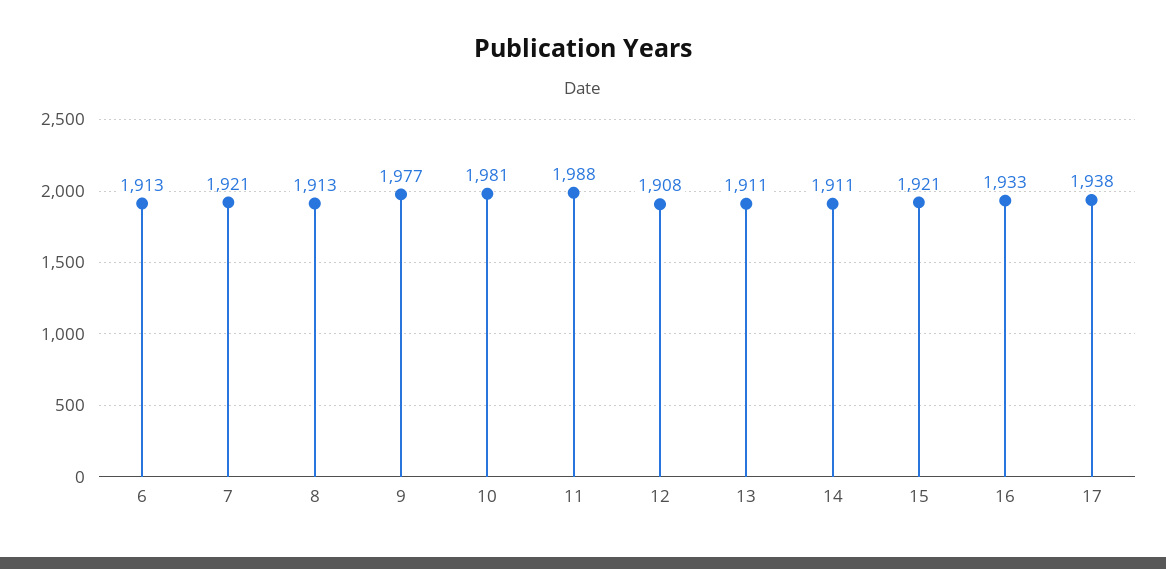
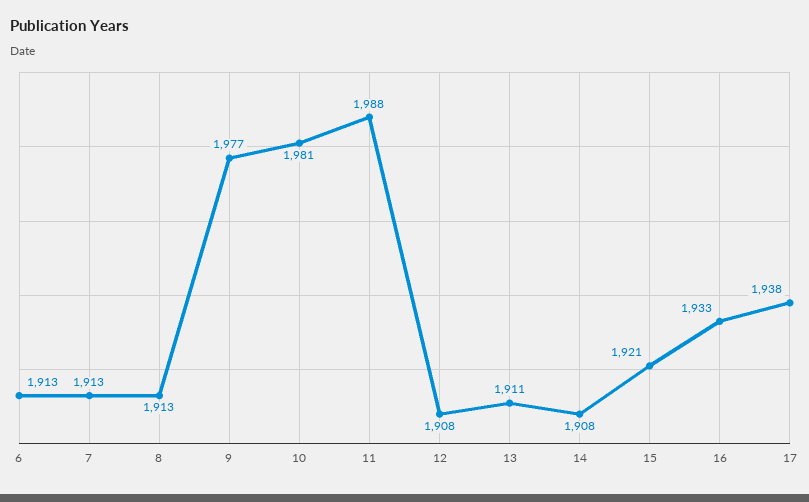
7: 1921 -> 1913
14: 1911 -> 1908

